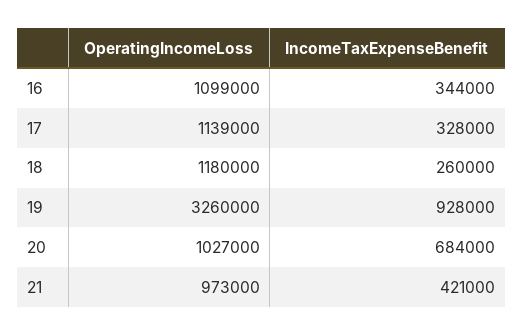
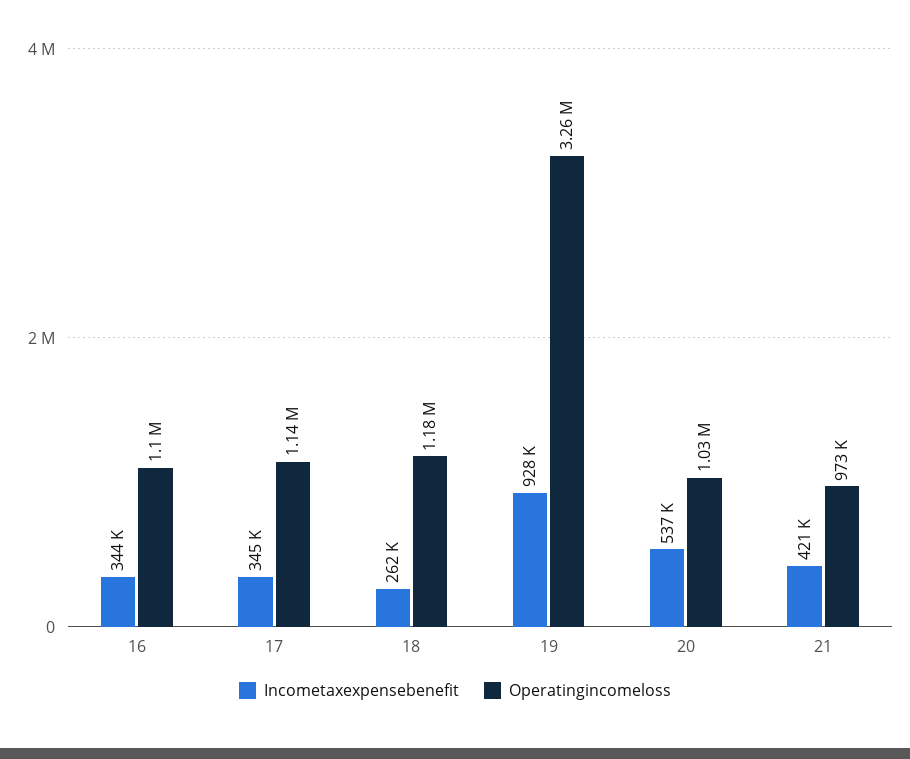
IncomeTaxExpenseBenefit, 17: 328000 -> 345000
IncomeTaxExpenseBenefit, 18: 260000 -> 262000
IncomeTaxExpenseBenefit, 20: 684000 -> 537000

